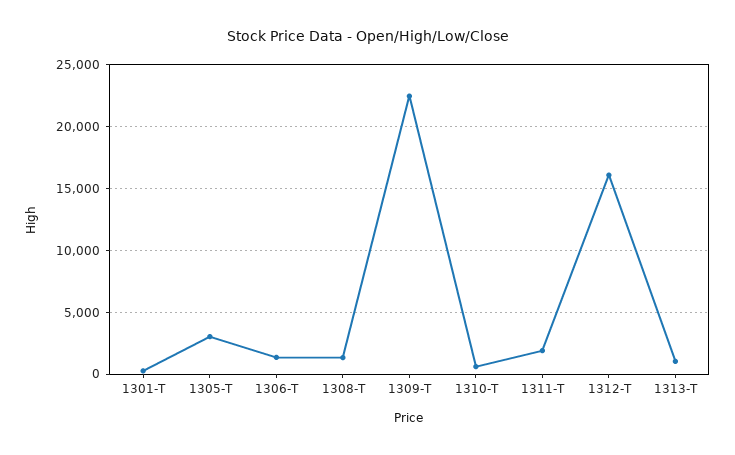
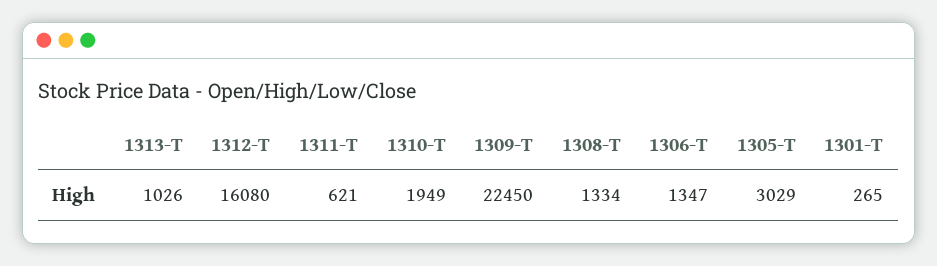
1310-T: 500 -> 1949
1311-T: 2000 -> 621

